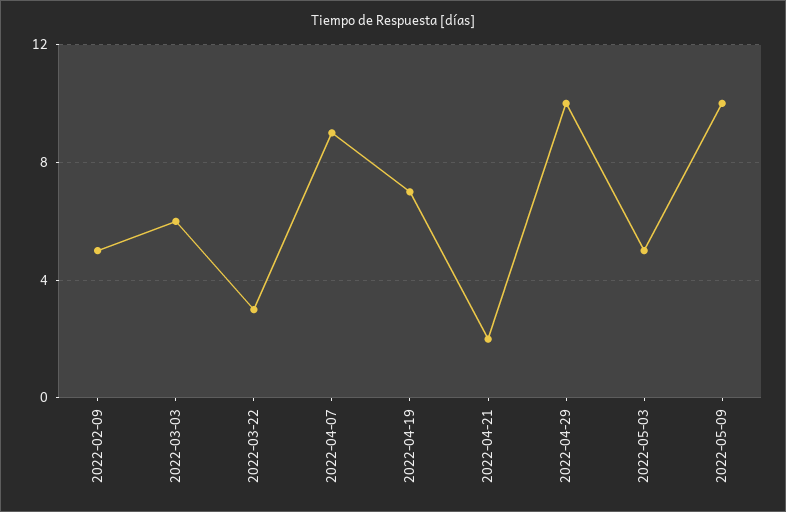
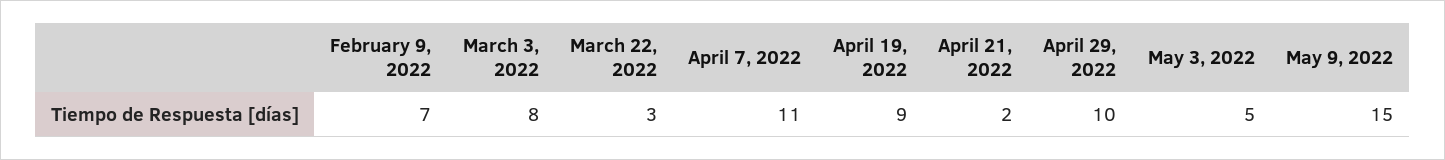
2022-02-09: 5 -> 7
2022-03-03: 6 -> 8
2022-04-07: 9 -> 11
2022-04-19: 7 -> 9
2022-05-09: 10 -> 15

